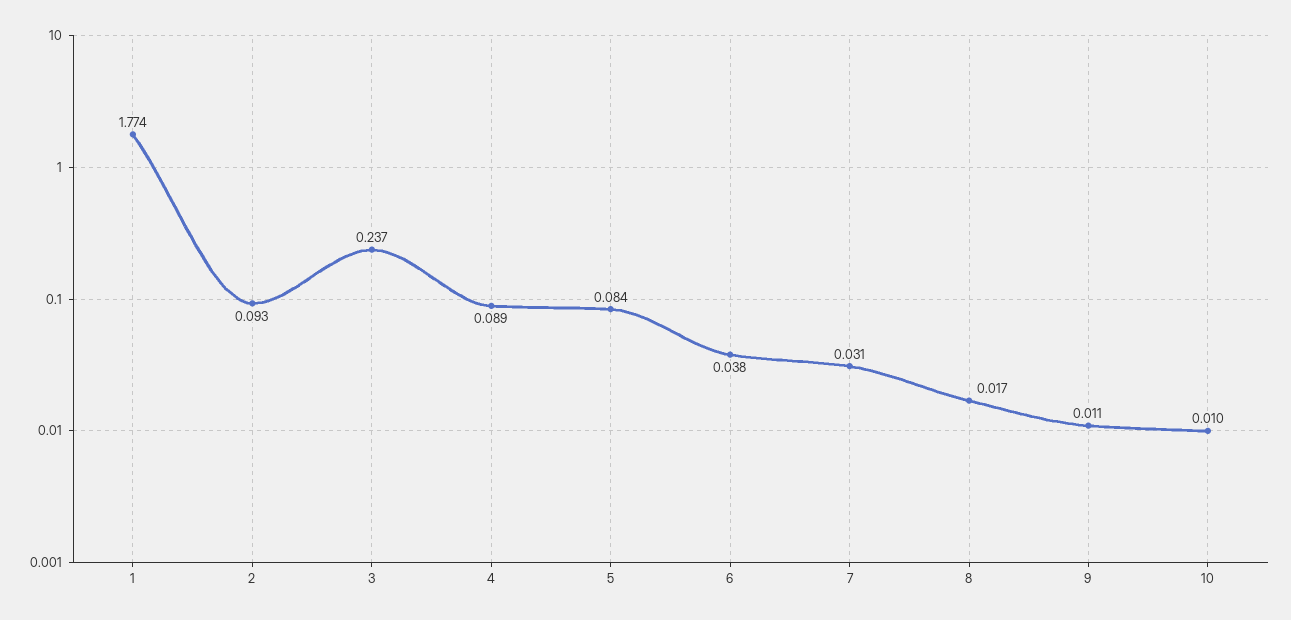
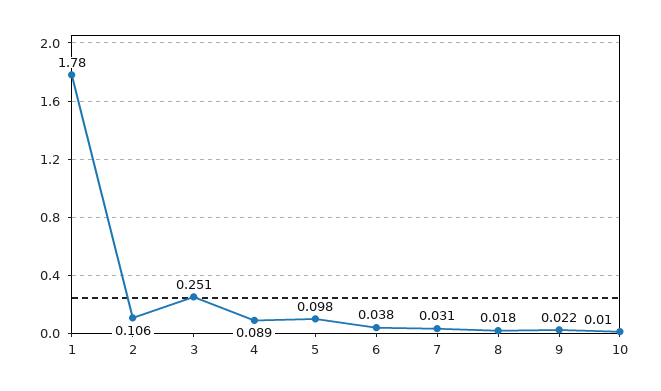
1: 1.774 -> 1.78
2: 0.093 -> 0.106
3: 0.237 -> 0.251
5: 0.084 -> 0.098
8: 0.017 -> 0.018
9: 0.011 -> 0.022

